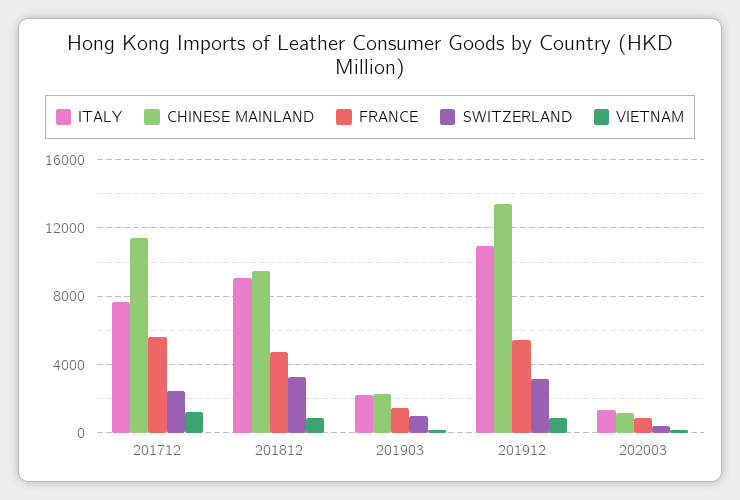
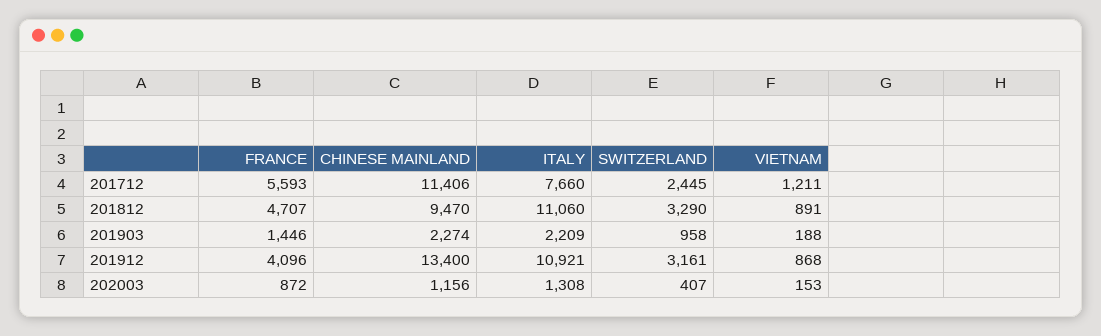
ITALY, 201812: 9000 -> 11060
FRANCE, 201912: 5500 -> 4096

